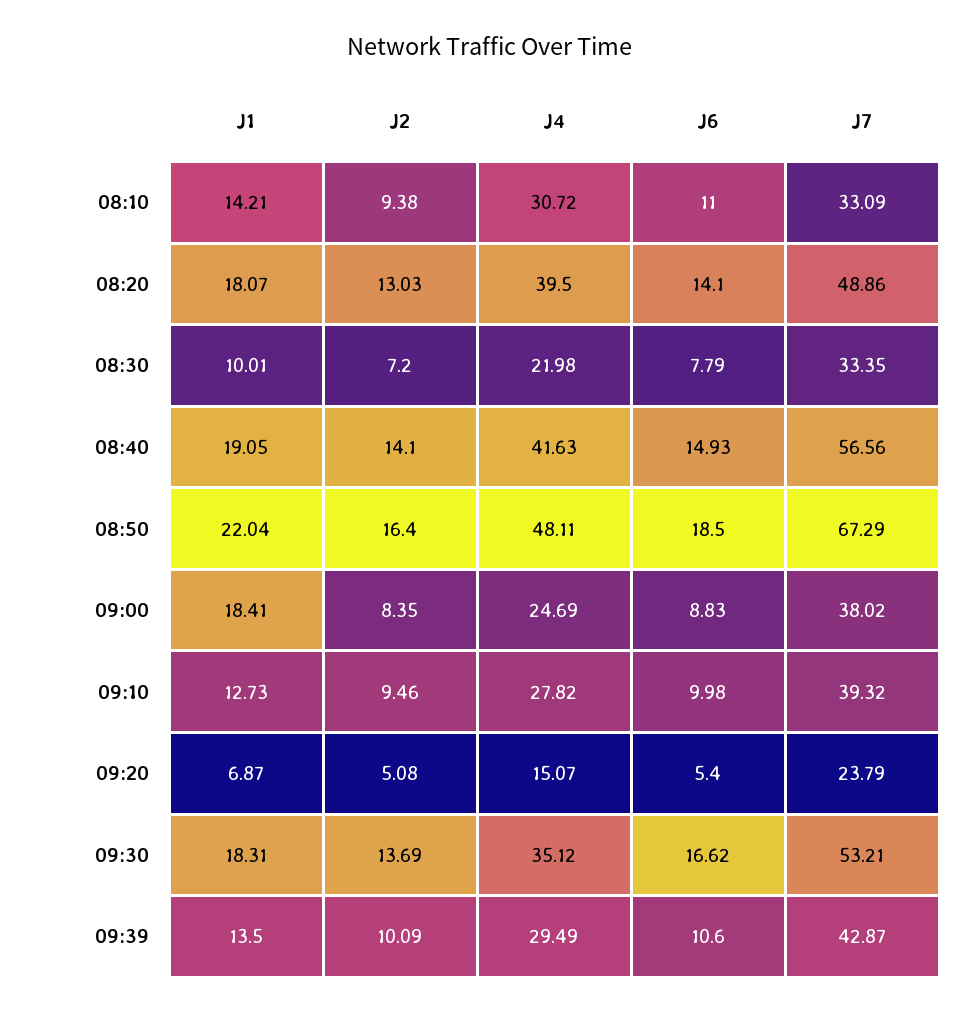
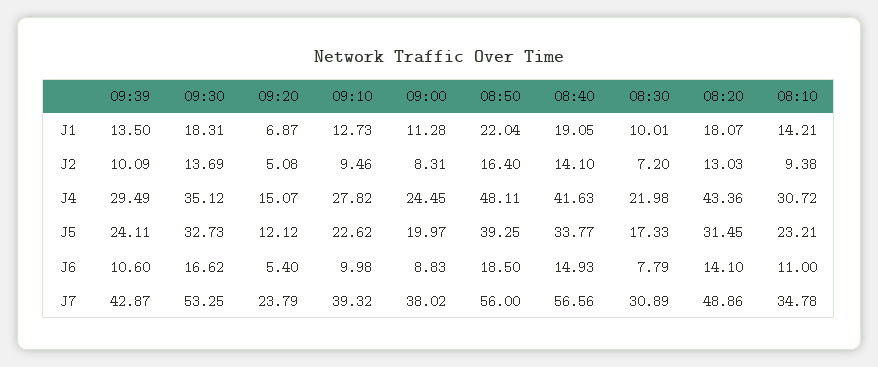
J7, 08:10: 33.09 -> 34.78
J4, 08:20: 39.5 -> 43.36
J7, 08:30: 33.35 -> 30.89
J7, 08:50: 67.29 -> 56
J1, 09:00: 18.41 -> 11.28
J2, 09:00: 8.35 -> 8.31
J4, 09:00: 24.69 -> 24.45
J7, 09:30: 53.21 -> 53.25
J5, 09:39: none -> 24.11
J5, 09:30: none -> 32.73
J5, 09:20: none -> 12.12
J5, 09:10: none -> 22.62
J5, 09:00: none -> 19.97
J5, 08:50: none -> 39.25
J5, 08:40: none -> 33.77
J5, 08:30: none -> 17.33
J5, 08:20: none -> 31.45
J5, 08:10: none -> 23.21

